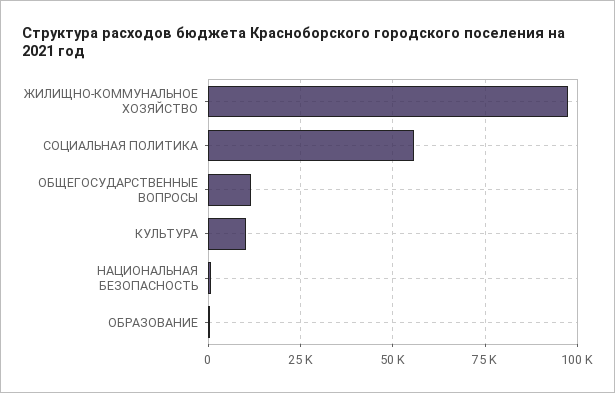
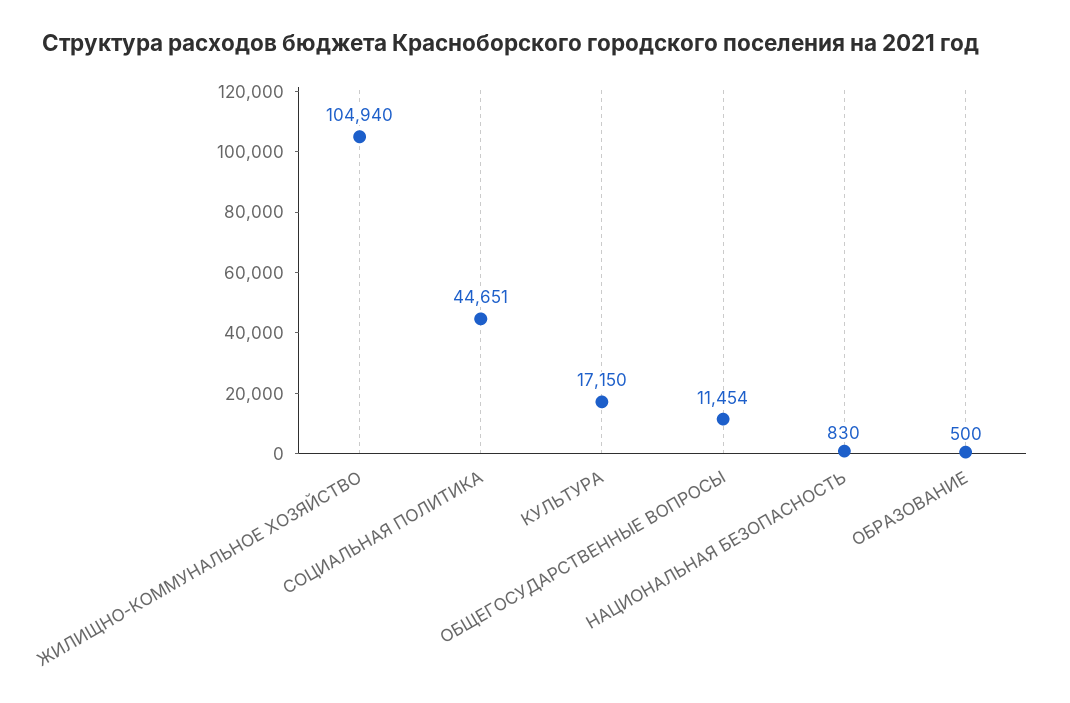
ЖИЛИЩНО-КОММУНАЛЬНОЕ ХОЗЯЙСТВО: 97500 -> 104940
СОЦИАЛЬНАЯ ПОЛИТИКА: 55000 -> 44651
КУЛЬТУРА: 10000 -> 17150

